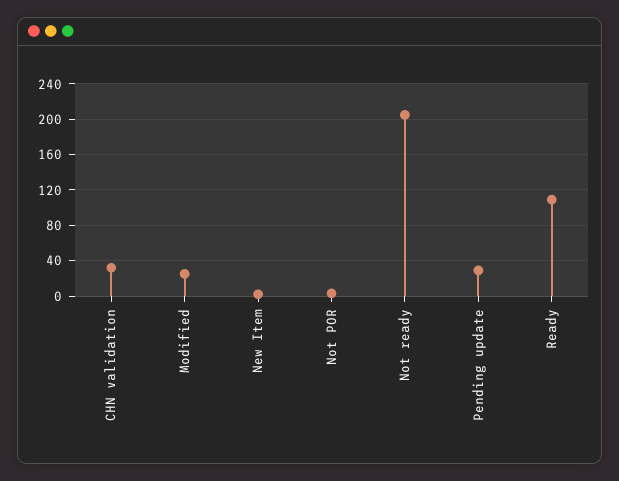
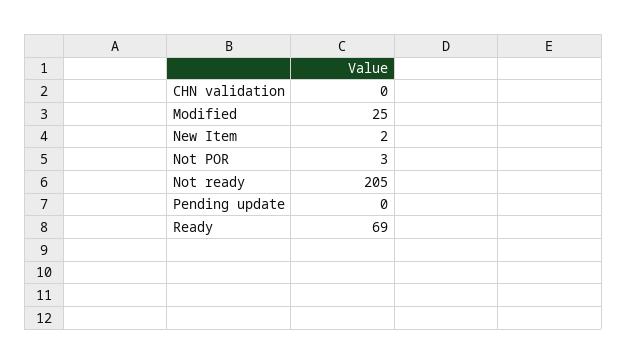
CHN validation: 30 -> 0
Pending update: 30 -> 0
Ready: 110 -> 69

